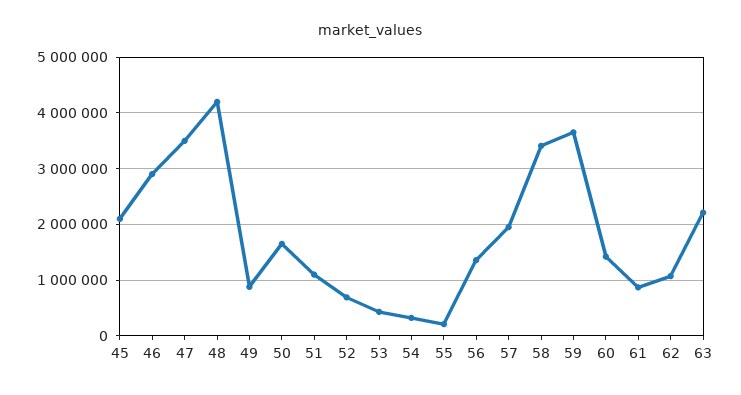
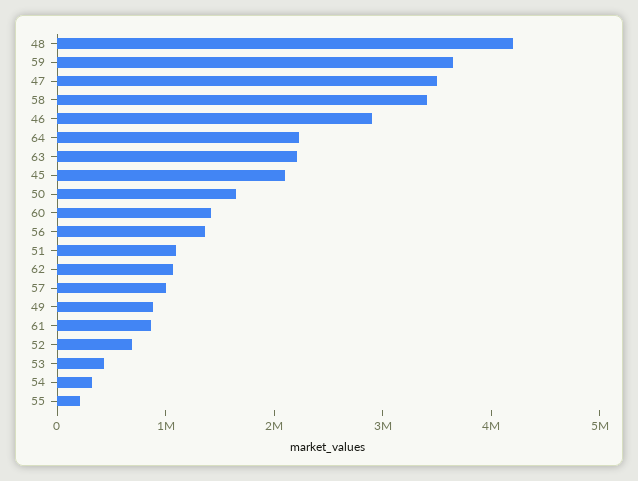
57: 2000000 -> 1000000
64: none -> 2200000

